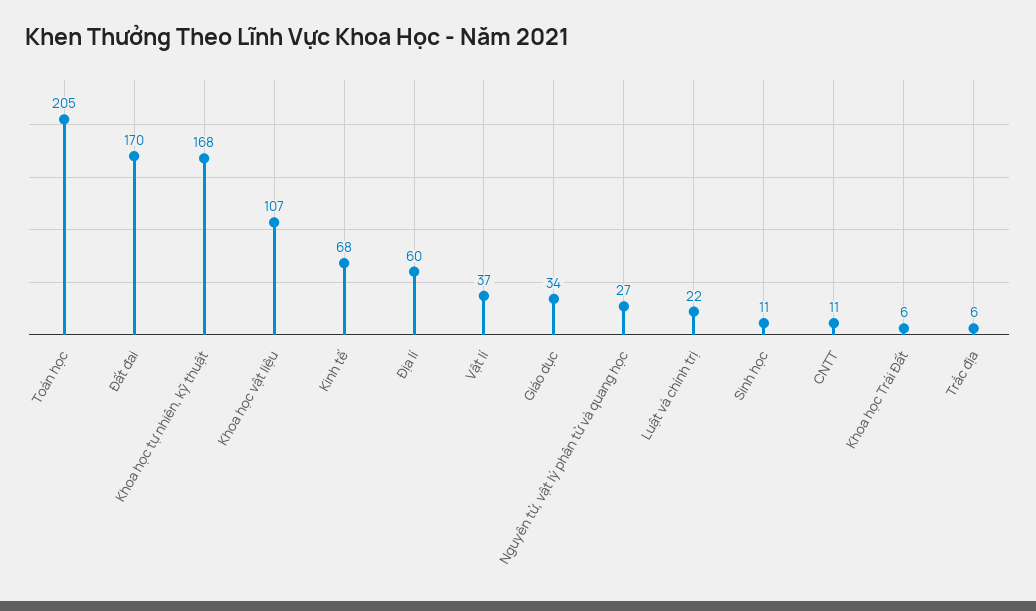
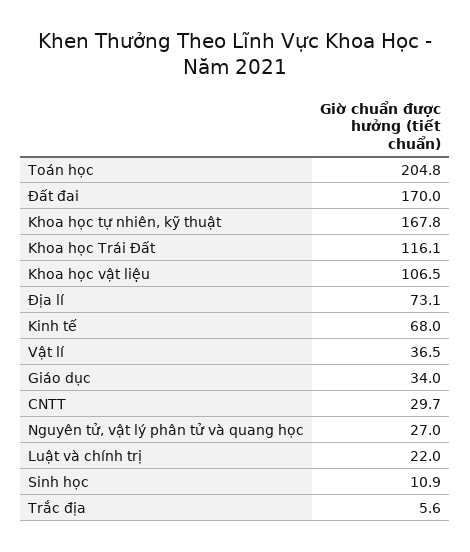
Địa lí: 60 -> 73.1
CNTT: 11 -> 29.7
Khoa học Trái Đất: 6 -> 116.1

